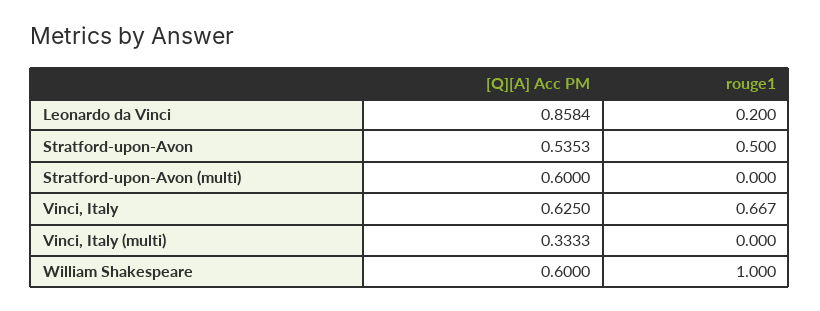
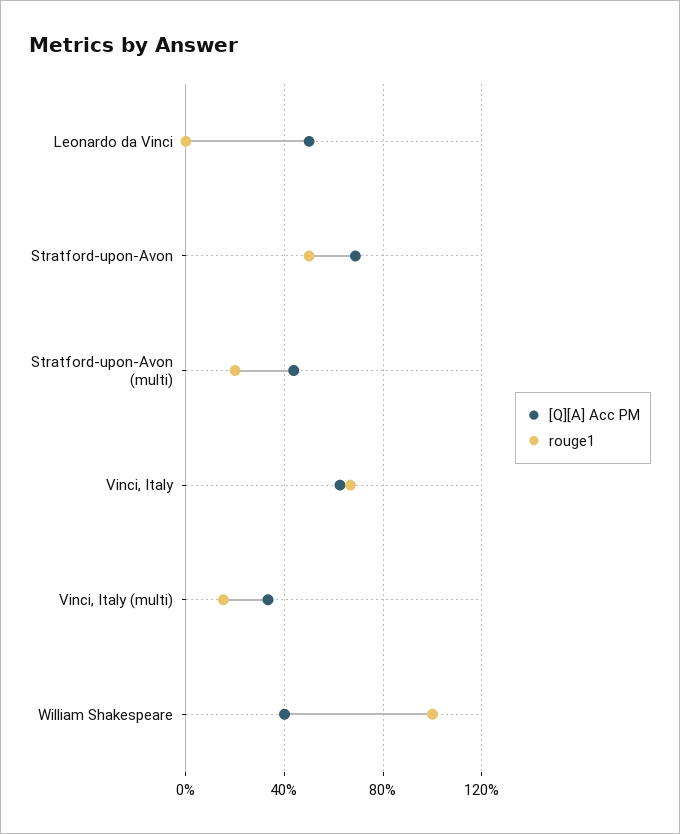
[Q][A] Acc PM, Leonardo da Vinci: 0.8584 -> 0.5
rouge1, Leonardo da Vinci: 0.2 -> 0
[Q][A] Acc PM, Stratford-upon-Avon: 0.5353 -> 0.7
[Q][A] Acc PM, Stratford-upon-Avon (multi): 0.6 -> 0.45
rouge1, Stratford-upon-Avon (multi): 0 -> 0.2
rouge1, Vinci, Italy (multi): 0 -> 0.15
[Q][A] Acc PM, William Shakespeare: 0.6 -> 0.4

